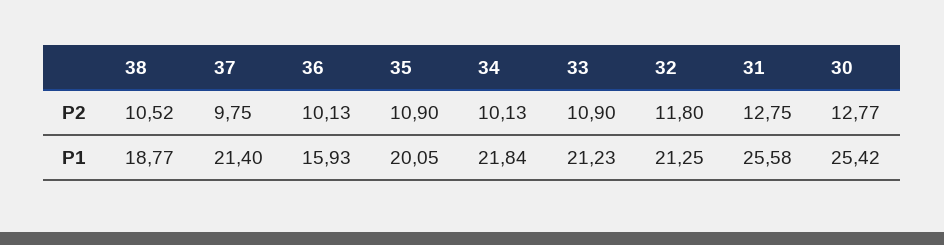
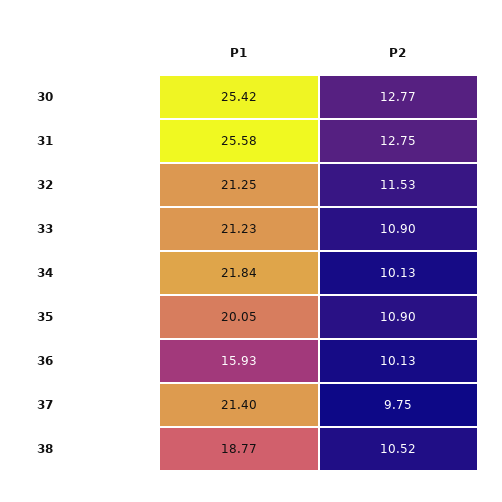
32, P2: 11.8 -> 11.53

